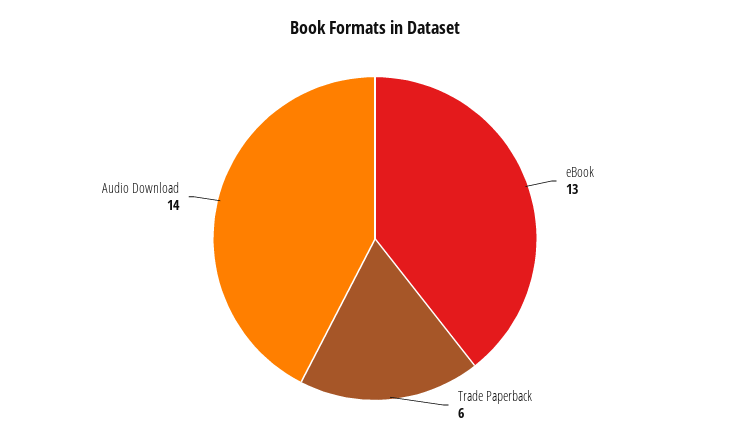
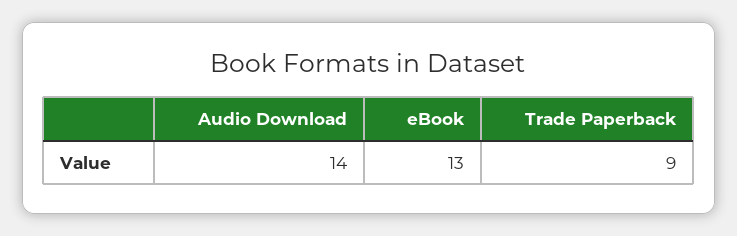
Trade Paperback: 6 -> 9

